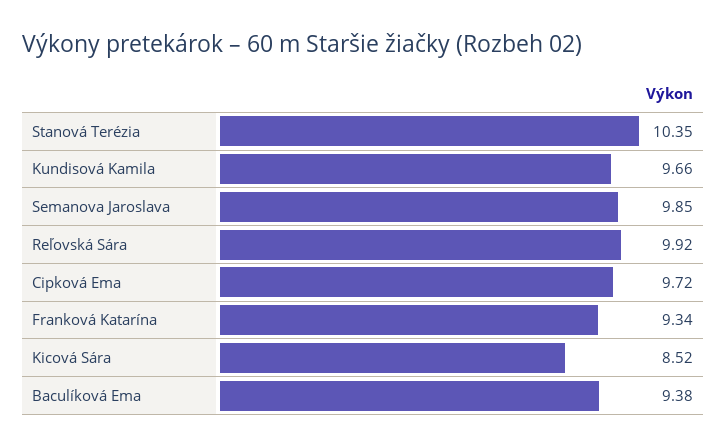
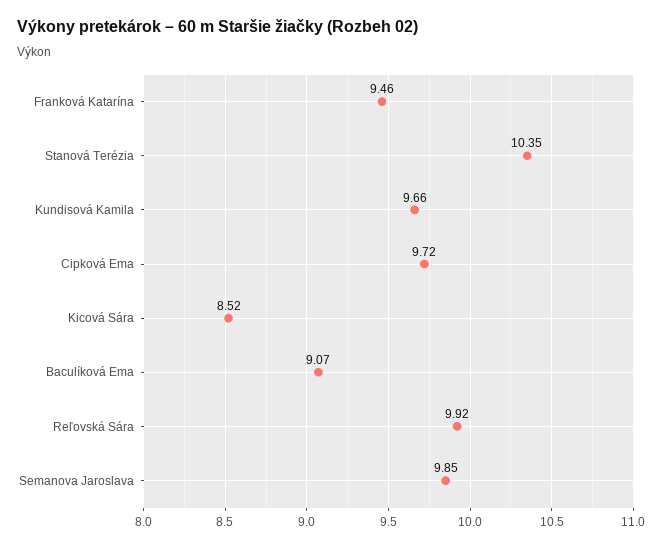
Franková Katarína: 9.34 -> 9.46
Baculíková Ema: 9.38 -> 9.07

